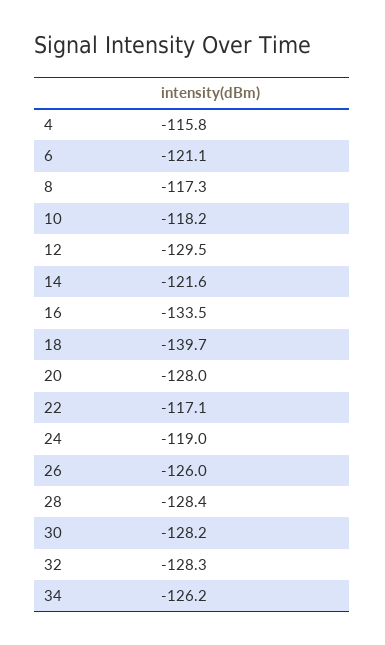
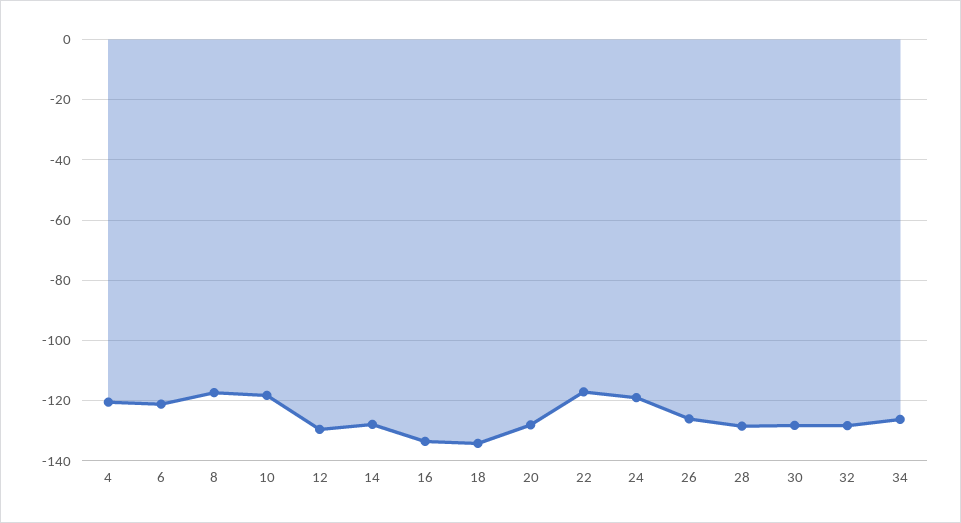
4: -115.8 -> -120
14: -121.6 -> -128
18: -139.7 -> -134

